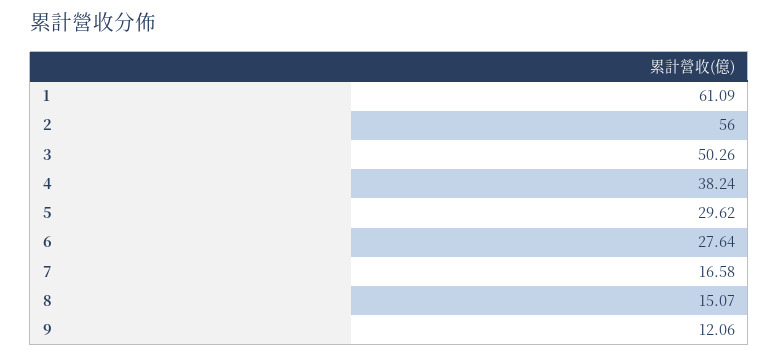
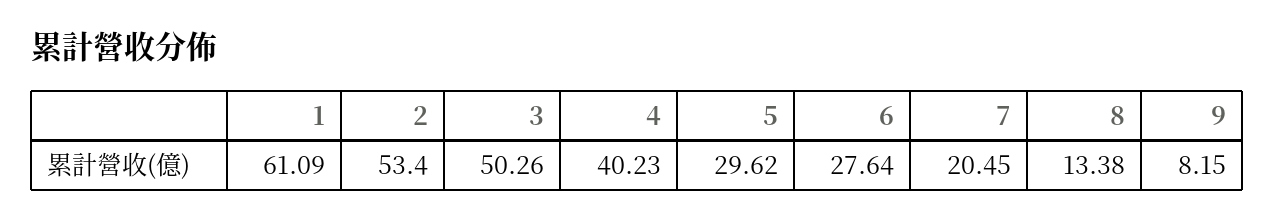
2: 56 -> 53.4
4: 38.24 -> 40.23
7: 16.58 -> 20.45
8: 15.07 -> 13.38
9: 12.06 -> 8.15

